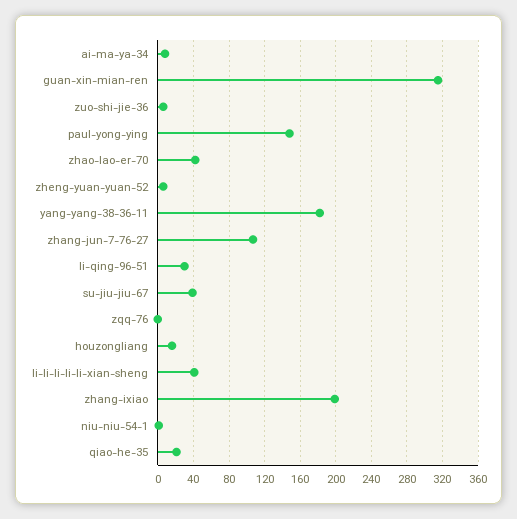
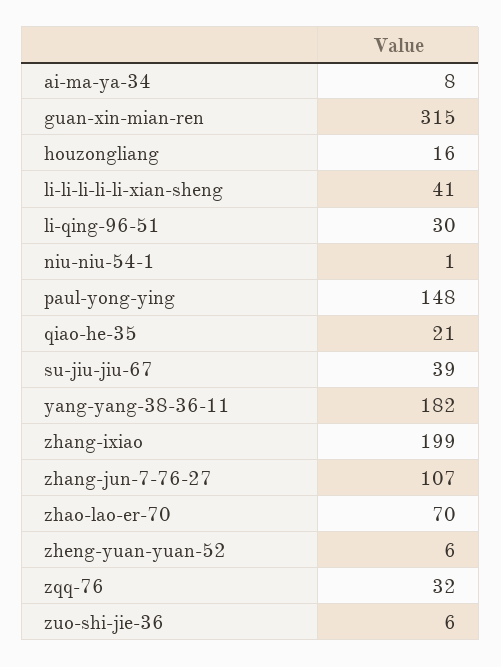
zhao-lao-er-70: 40 -> 70
zqq-76: 0 -> 32

